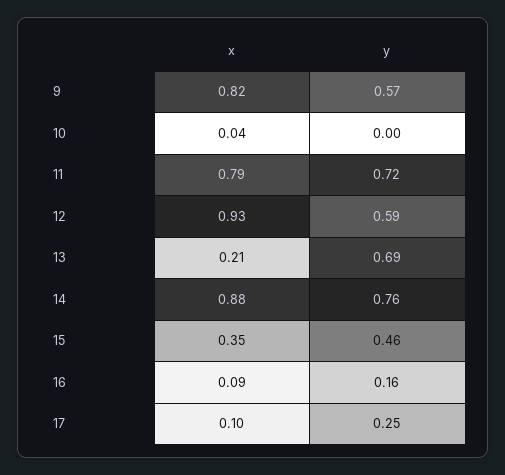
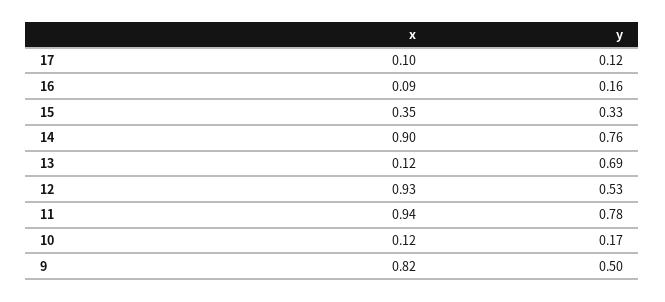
y, 9: 0.57 -> 0.5
x, 10: 0.04 -> 0.12
y, 10: 0 -> 0.17
x, 11: 0.79 -> 0.94
y, 11: 0.72 -> 0.78
y, 12: 0.59 -> 0.53
x, 13: 0.21 -> 0.12
x, 14: 0.88 -> 0.9
y, 15: 0.46 -> 0.33
y, 17: 0.25 -> 0.12

